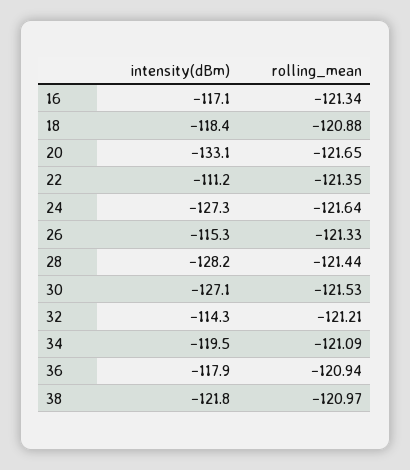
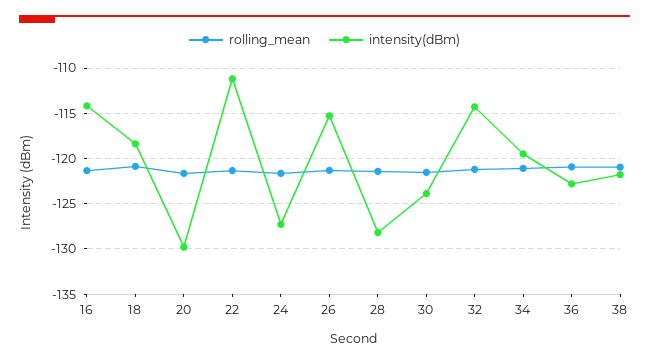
intensity(dBm), 16: -117.1 -> -114
intensity(dBm), 20: -133.1 -> -130
intensity(dBm), 30: -127.1 -> -124
intensity(dBm), 36: -117.9 -> -123

